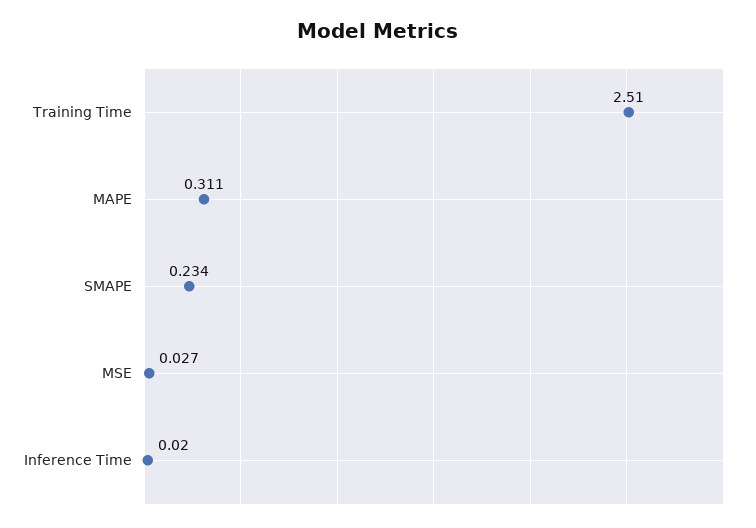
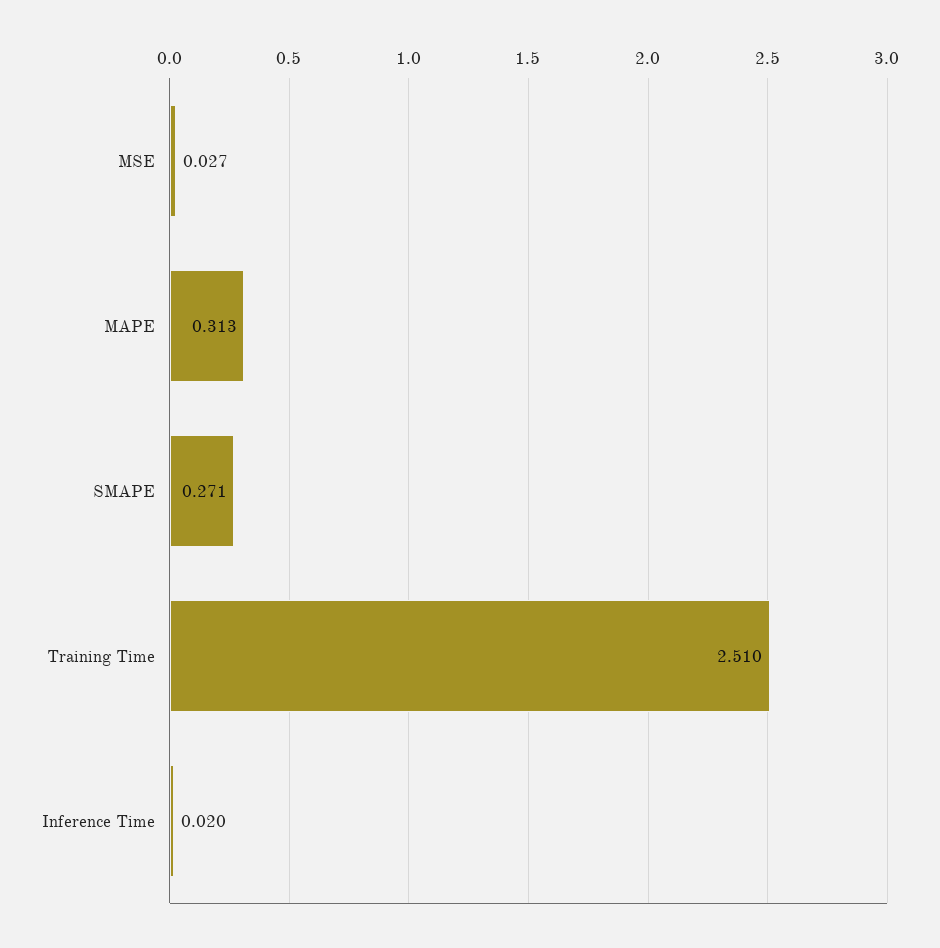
MAPE: 0.311 -> 0.313
SMAPE: 0.234 -> 0.271

